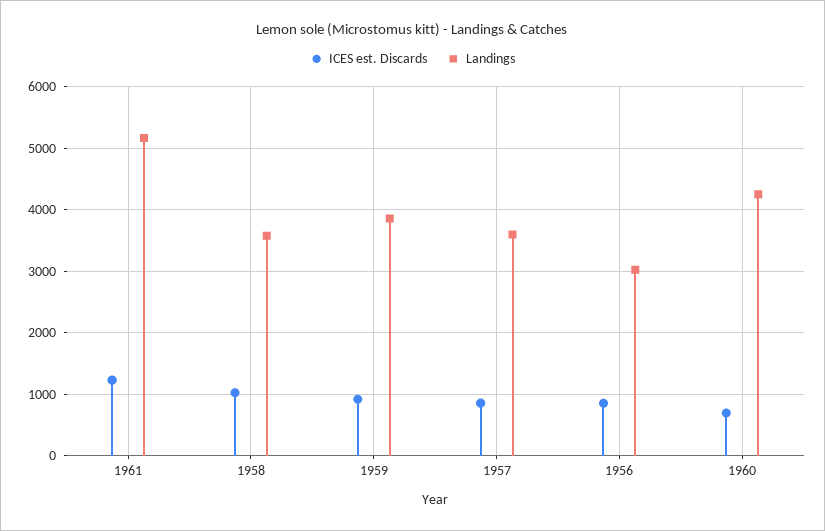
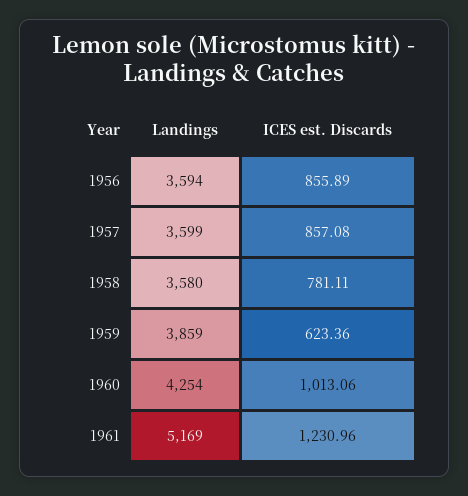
ICES est. Discards, 1958: 1000 -> 781.11
ICES est. Discards, 1959: 900 -> 623.36
Landings, 1956: 3000 -> 3594
ICES est. Discards, 1960: 700 -> 1013.06

